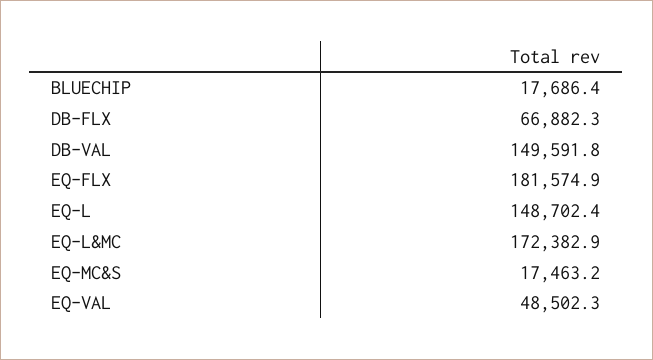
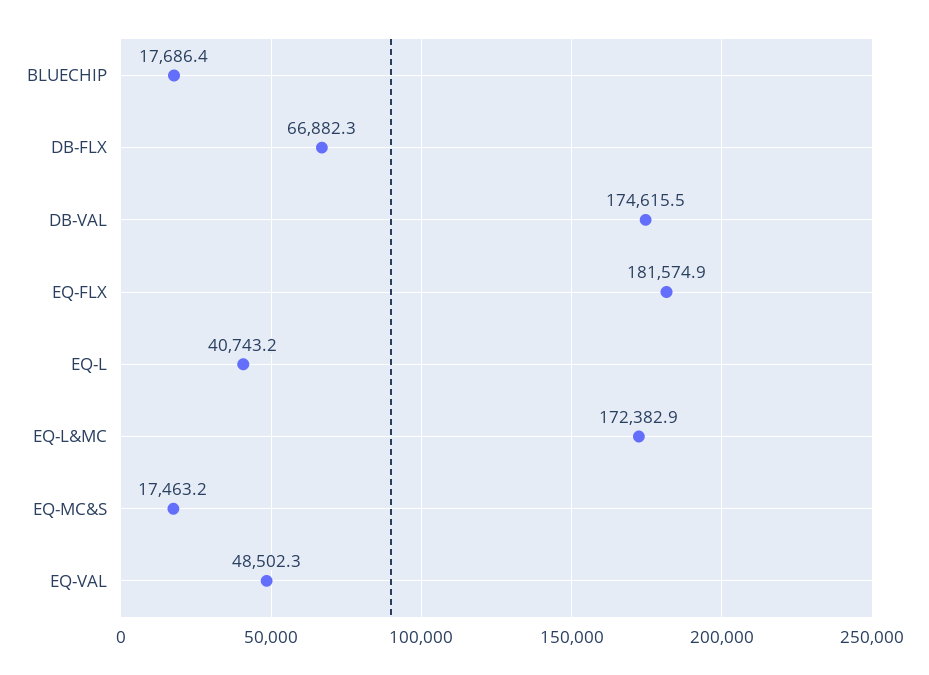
DB-VAL: 149591.8 -> 174615.5
EQ-L: 148702.4 -> 40743.2

